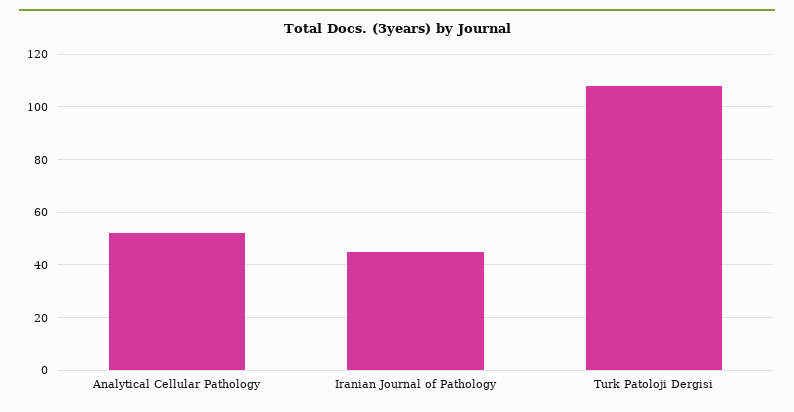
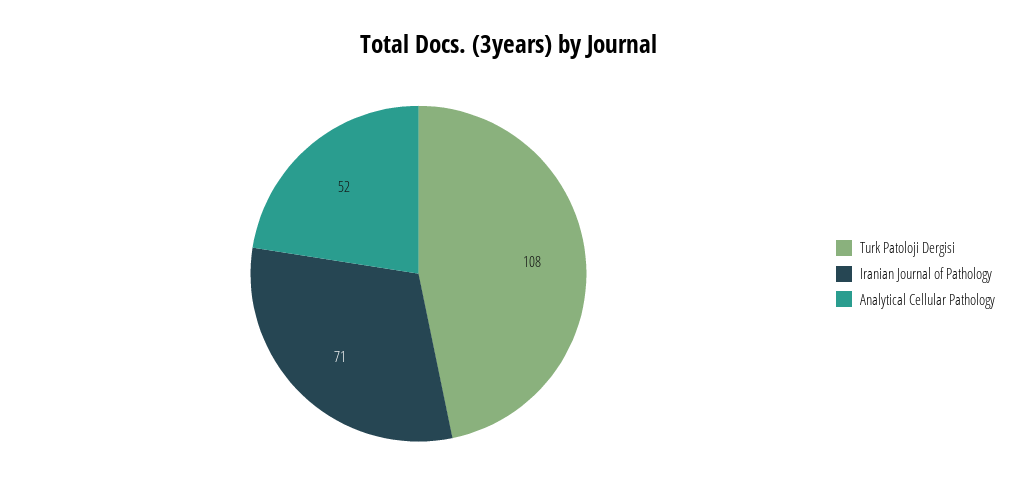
Iranian Journal of Pathology: 45 -> 71

